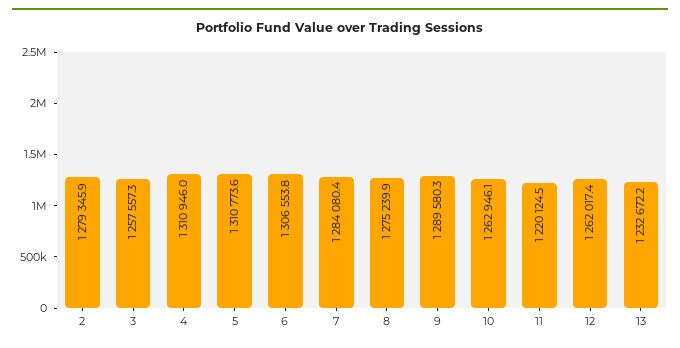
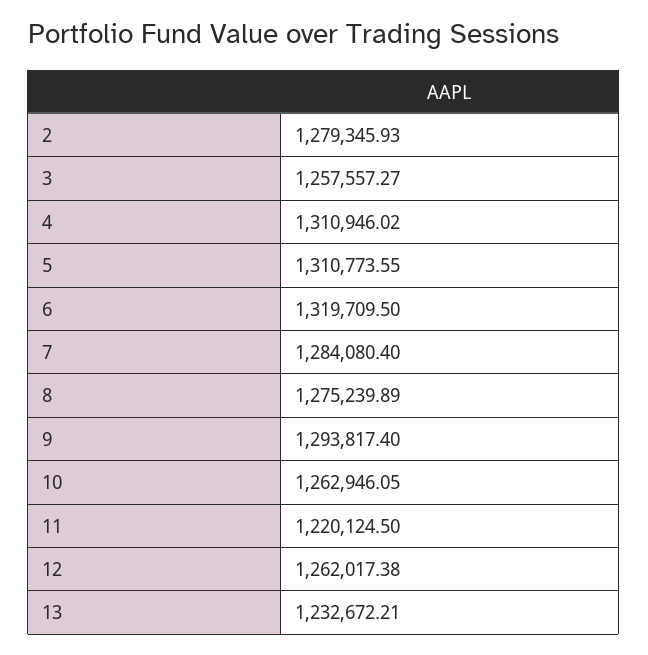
6: 1306553.8 -> 1319709.5
9: 1289580.3 -> 1293817.4

